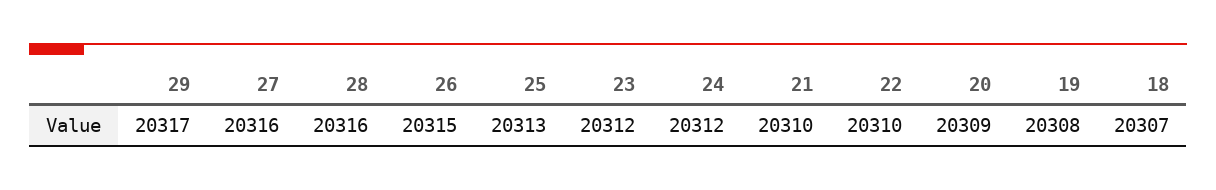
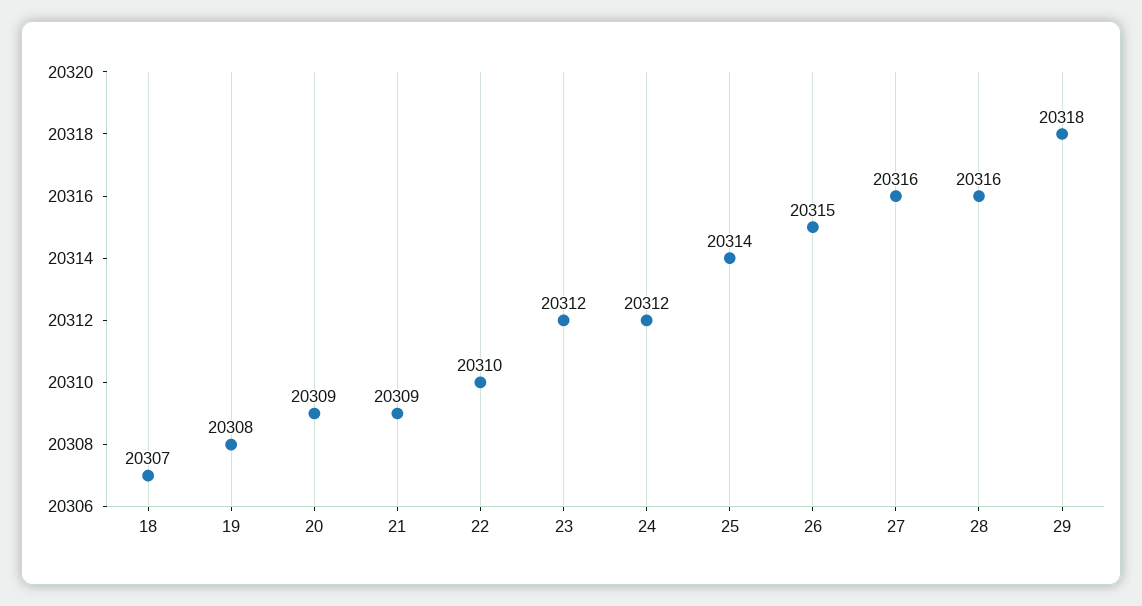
29: 20317 -> 20318
25: 20313 -> 20314
21: 20310 -> 20309

